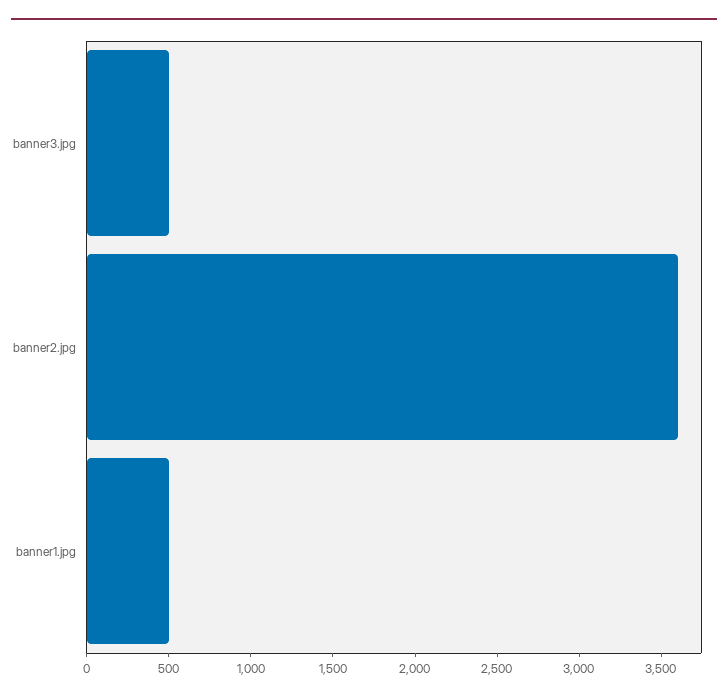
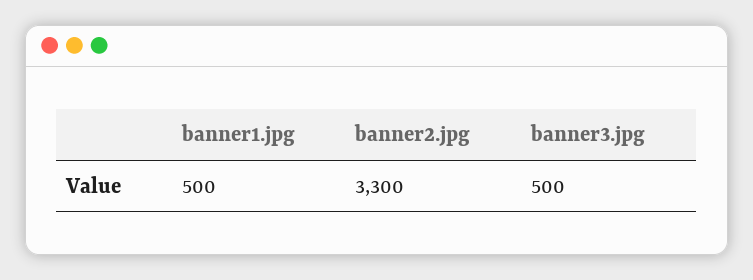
banner2.jpg: 3600 -> 3300

